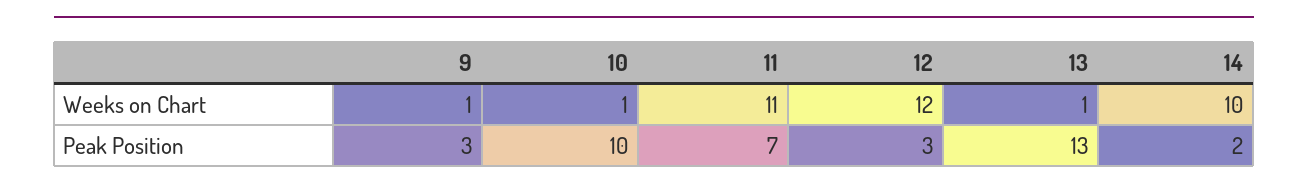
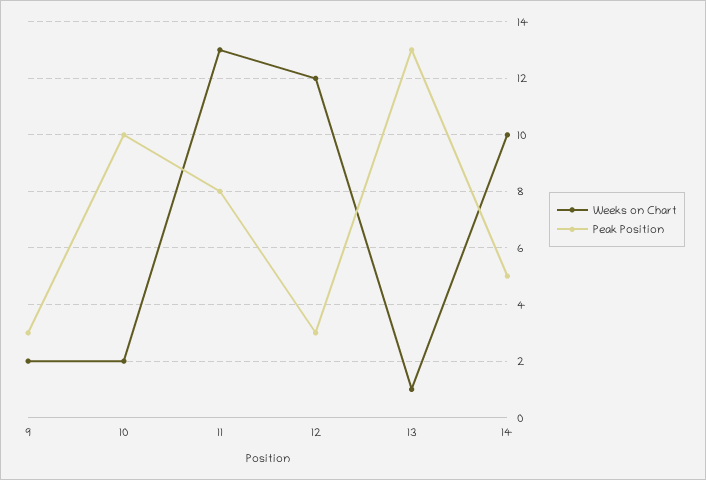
Weeks on Chart, 9: 1 -> 2
Weeks on Chart, 10: 1 -> 2
Weeks on Chart, 11: 11 -> 13
Peak Position, 11: 7 -> 8
Peak Position, 14: 2 -> 5

